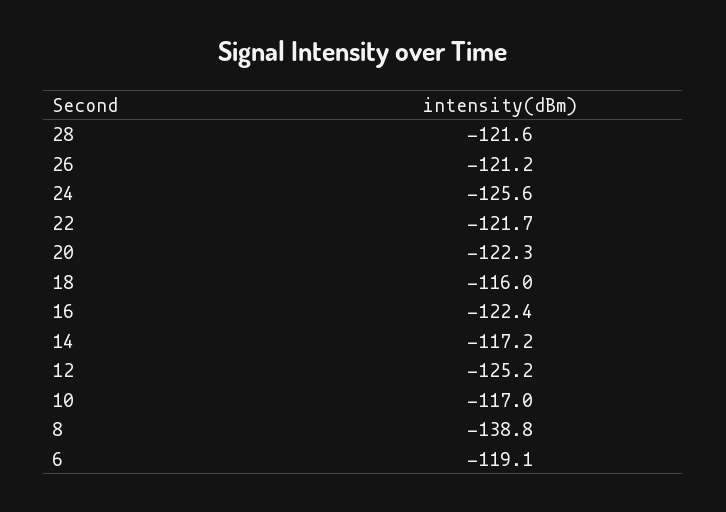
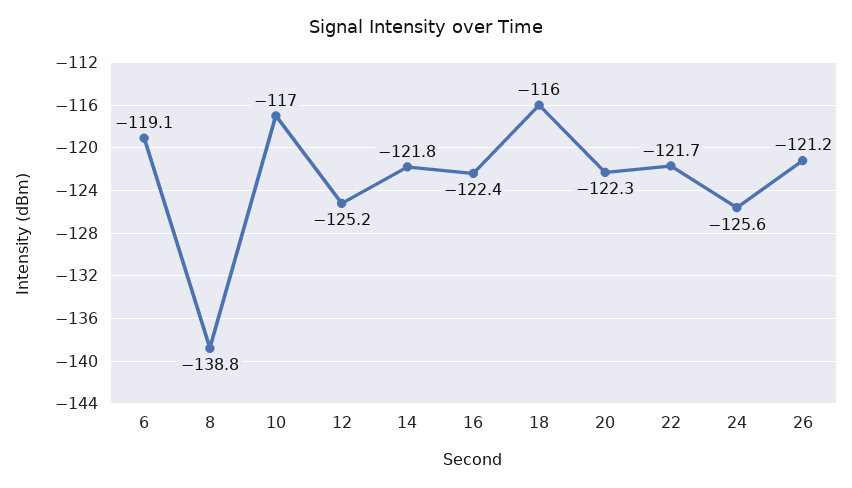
28: -121.6 -> none
14: -117.2 -> -121.8

